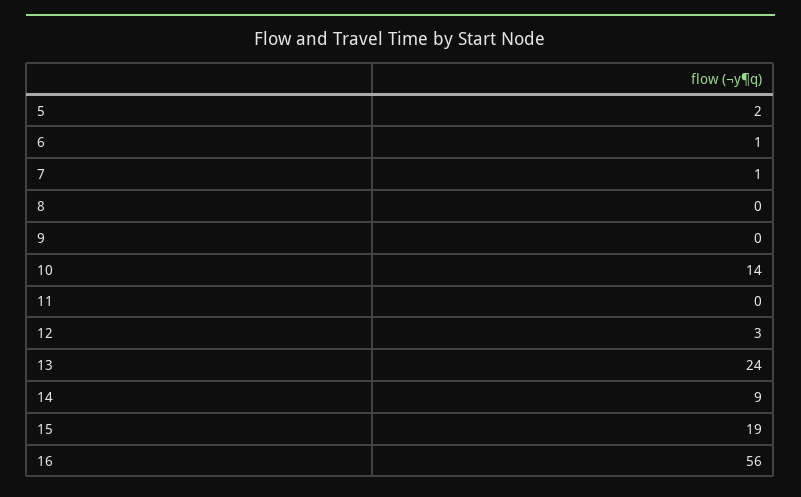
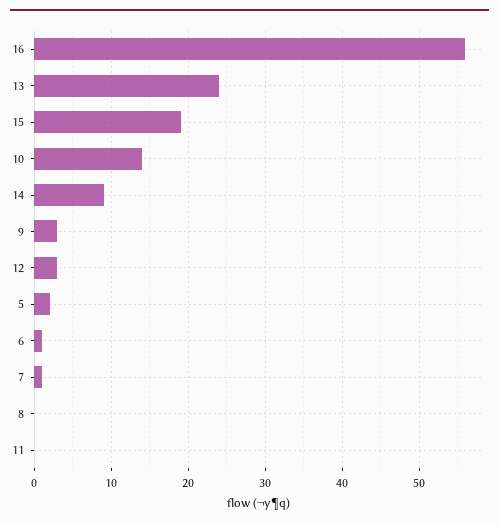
9: 0 -> 3

